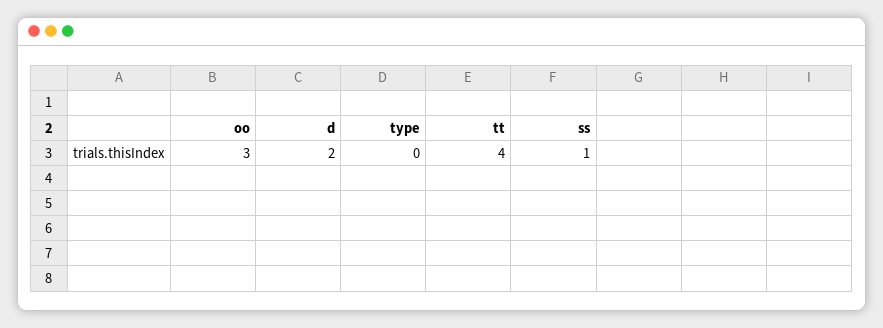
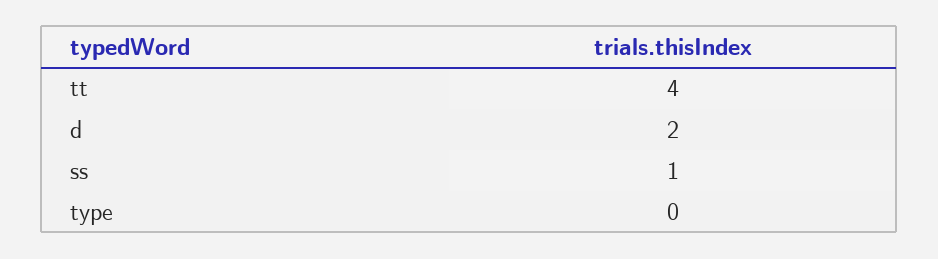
oo: 3 -> none

